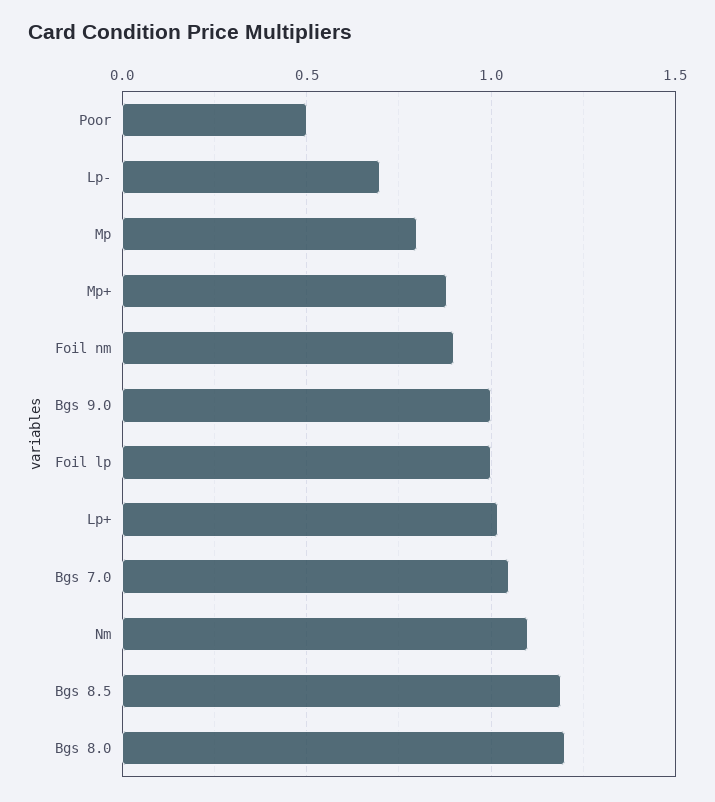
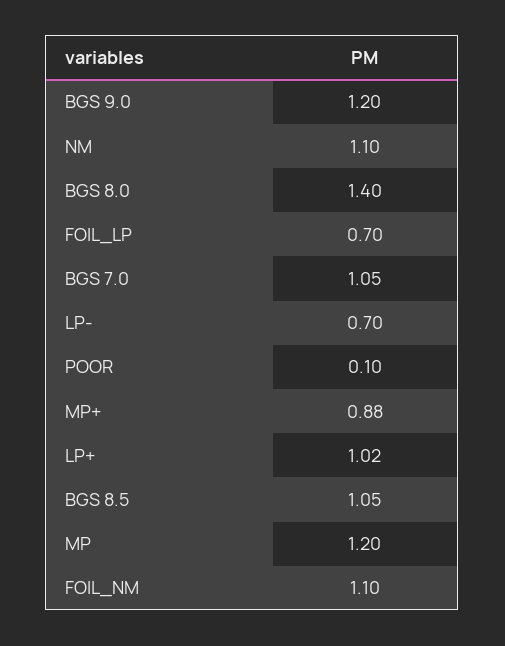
Poor: 0.5 -> 0.1
Mp: 0.8 -> 1.2
Foil nm: 0.9 -> 1.1
Bgs 9.0: 1 -> 1.2
Foil lp: 1 -> 0.7
Bgs 8.5: 1.2 -> 1.05
Bgs 8.0: 1.2 -> 1.4

